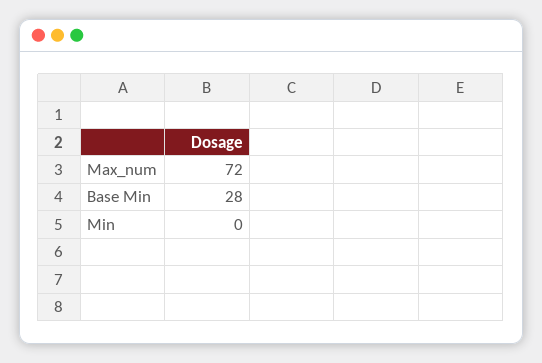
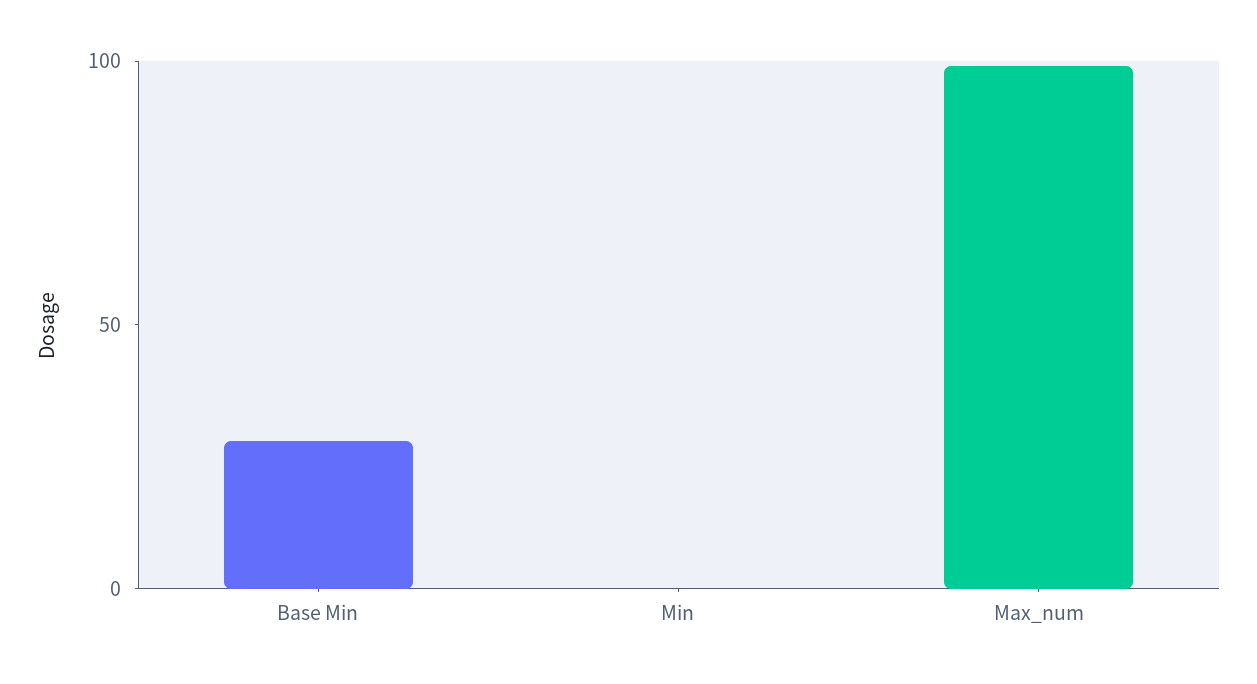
Max_num: 72 -> 100

